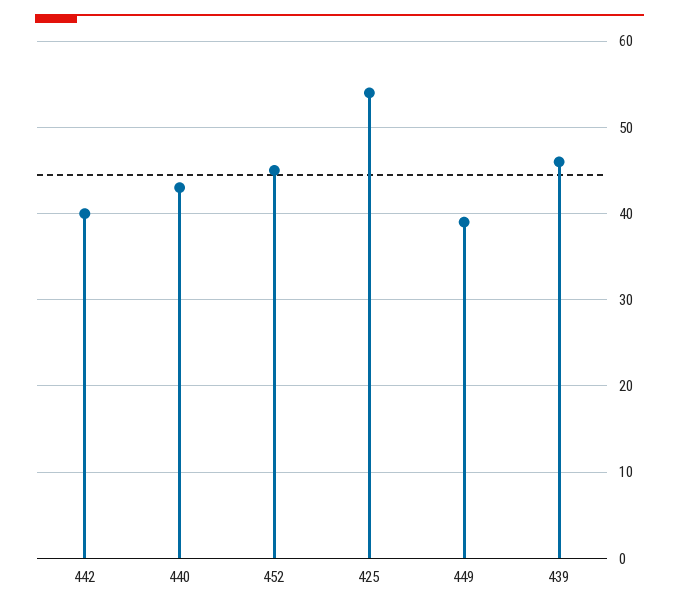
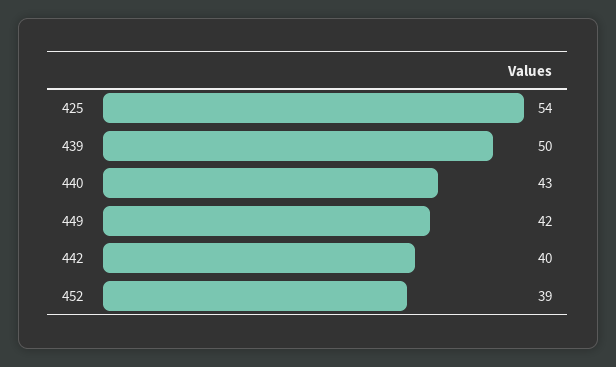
452: 45 -> 39
449: 39 -> 42
439: 46 -> 50

